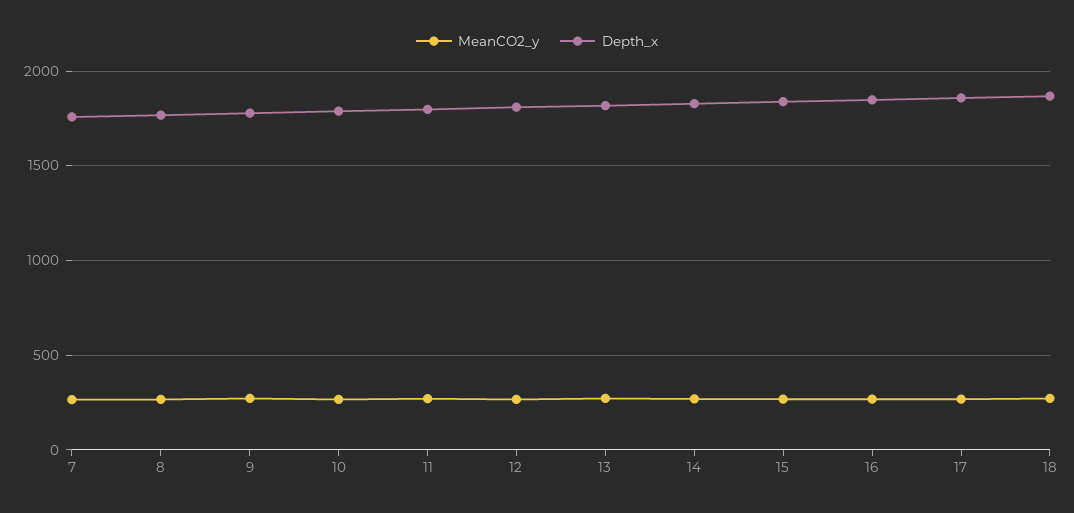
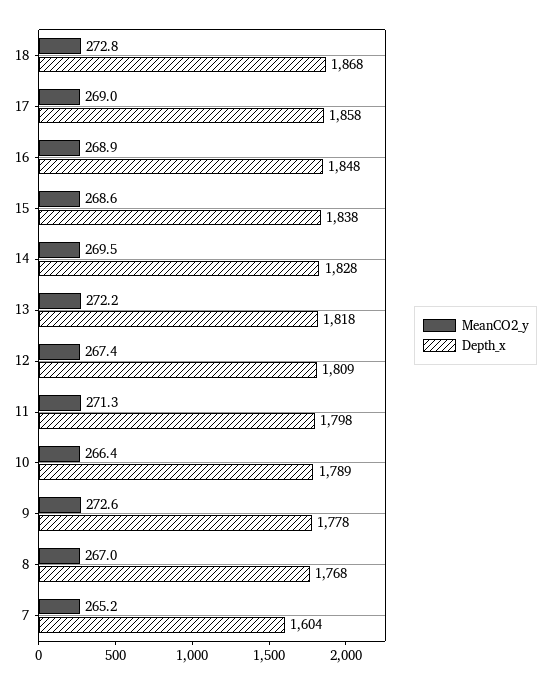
Depth_x, 7: 1750 -> 1604

